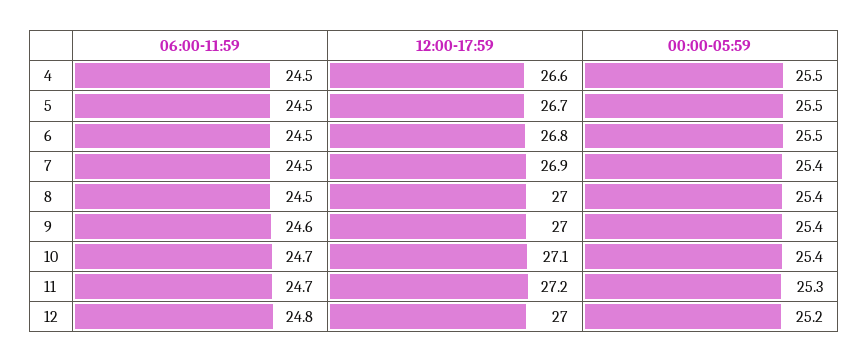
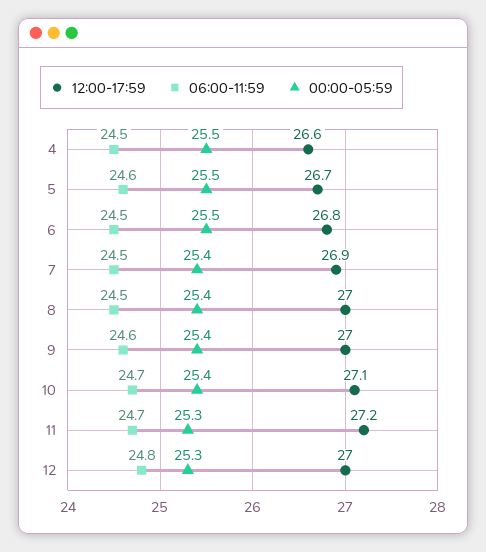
06:00-11:59, 5: 24.5 -> 24.6
00:00-05:59, 12: 25.2 -> 25.3

